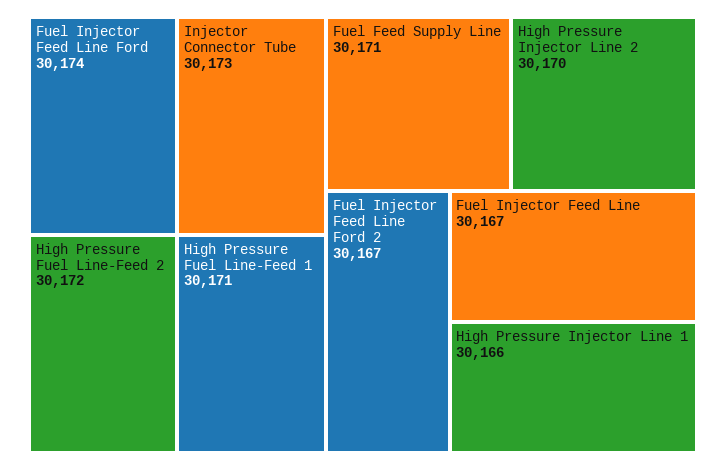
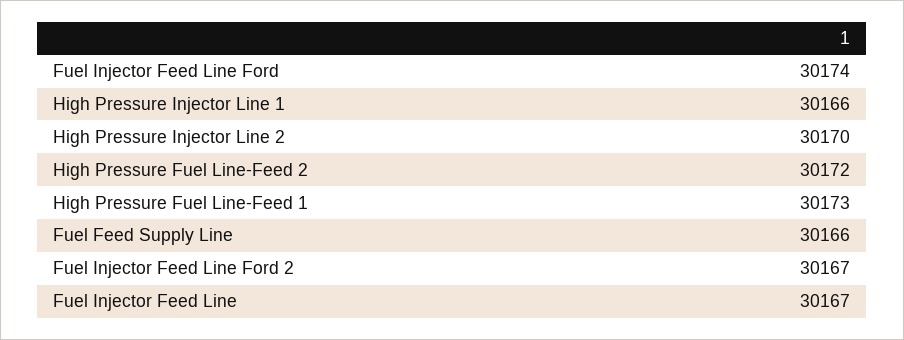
Injector Connector Tube: 30173 -> none
High Pressure Fuel Line-Feed 1: 30171 -> 30173
Fuel Feed Supply Line: 30171 -> 30166

